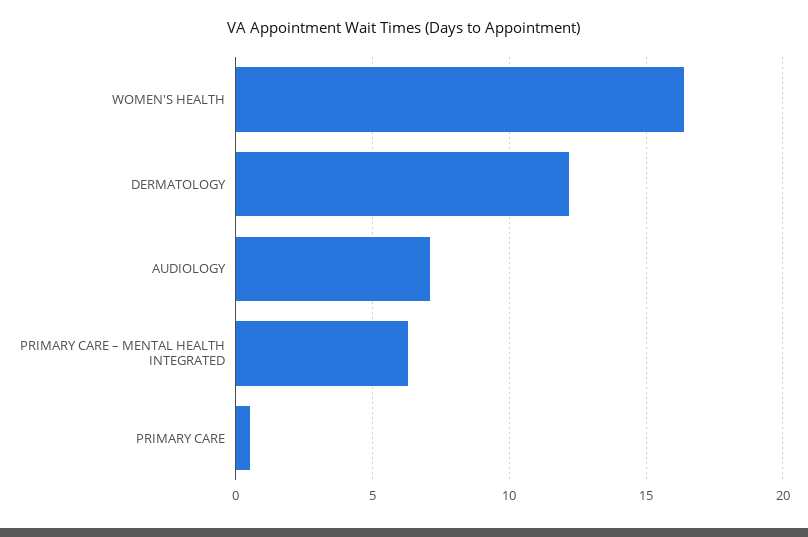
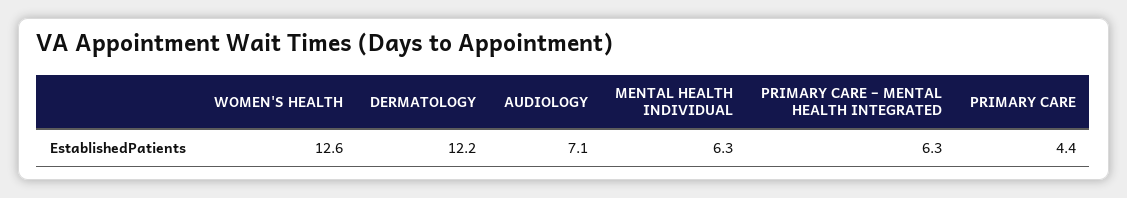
WOMEN'S HEALTH: 16.5 -> 12.6
PRIMARY CARE: 0.5 -> 4.4
MENTAL HEALTH INDIVIDUAL: none -> 6.3

